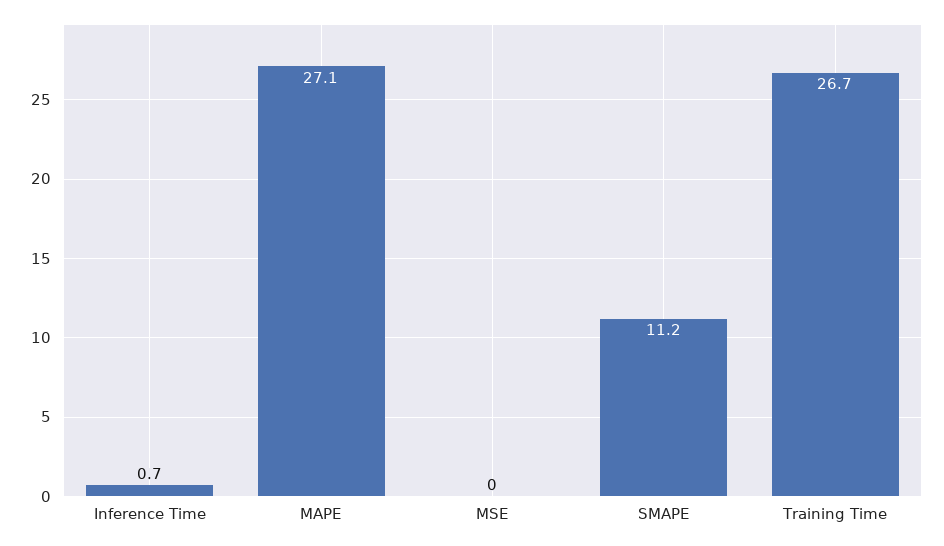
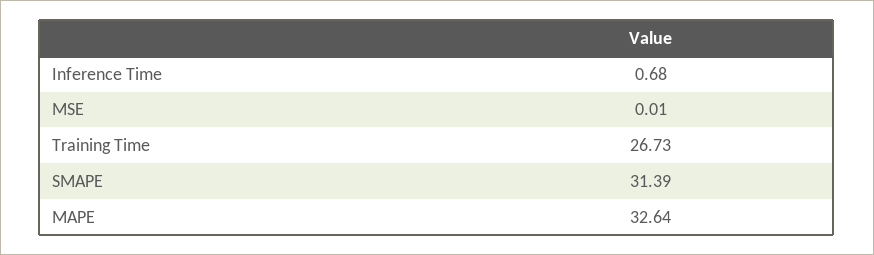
MAPE: 27.1 -> 32.64
SMAPE: 11.2 -> 31.39

